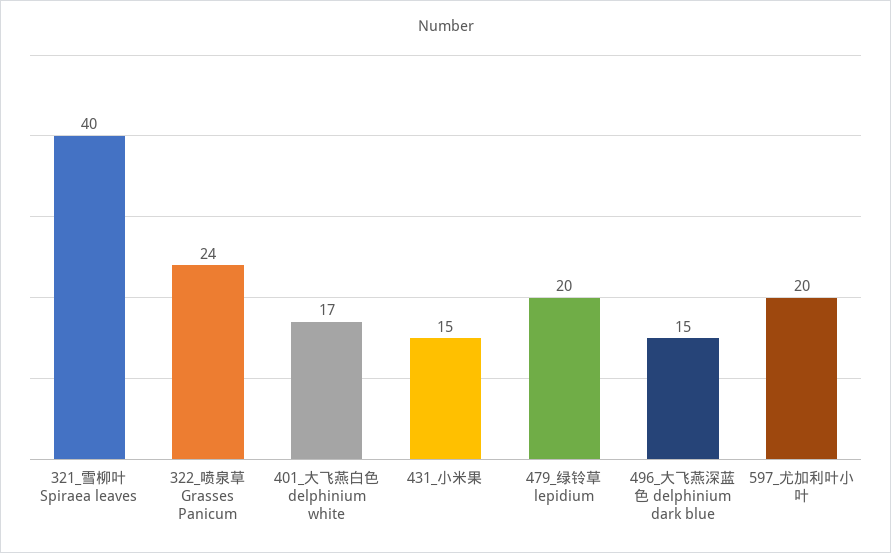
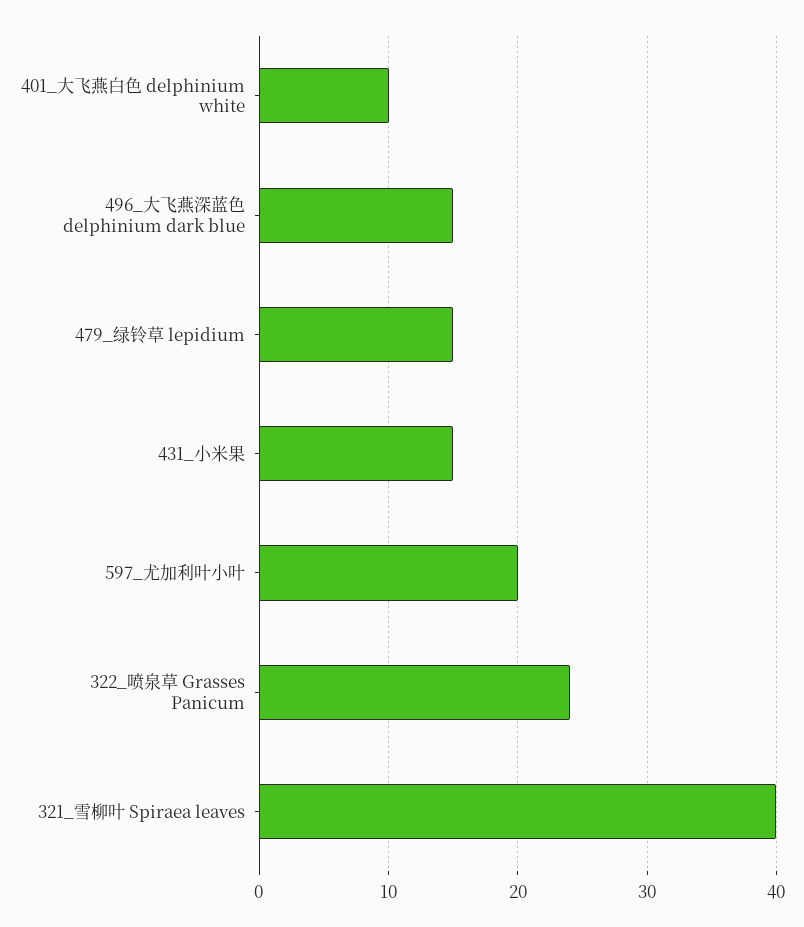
401_大飞燕白色 delphinium white: 17 -> 10
479_绿铃草 lepidium: 20 -> 15

